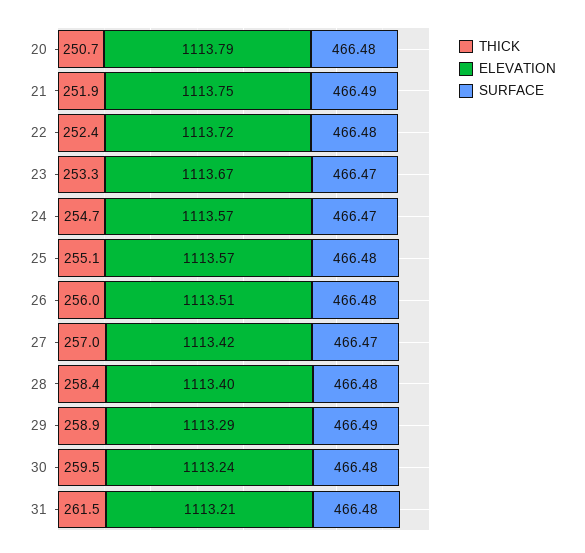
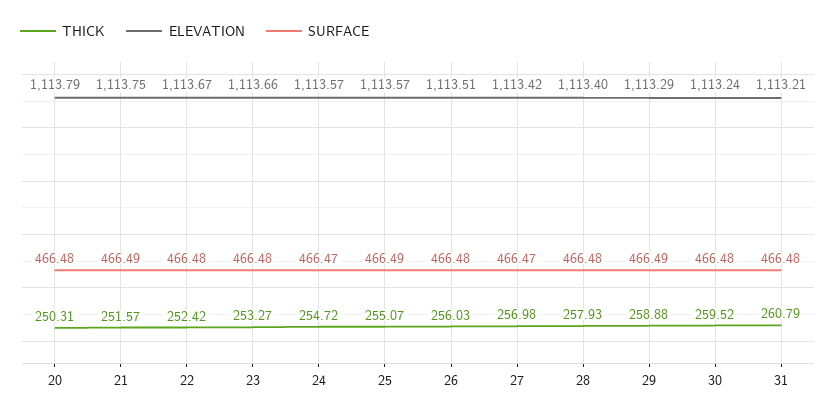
THICK, 20: 250.7 -> 250.31
THICK, 21: 251.9 -> 251.57
ELEVATION, 22: 1113.72 -> 1113.67
ELEVATION, 23: 1113.67 -> 1113.66
SURFACE, 23: 466.47 -> 466.48
SURFACE, 25: 466.48 -> 466.49
THICK, 28: 258.4 -> 257.93
THICK, 31: 261.5 -> 260.79

